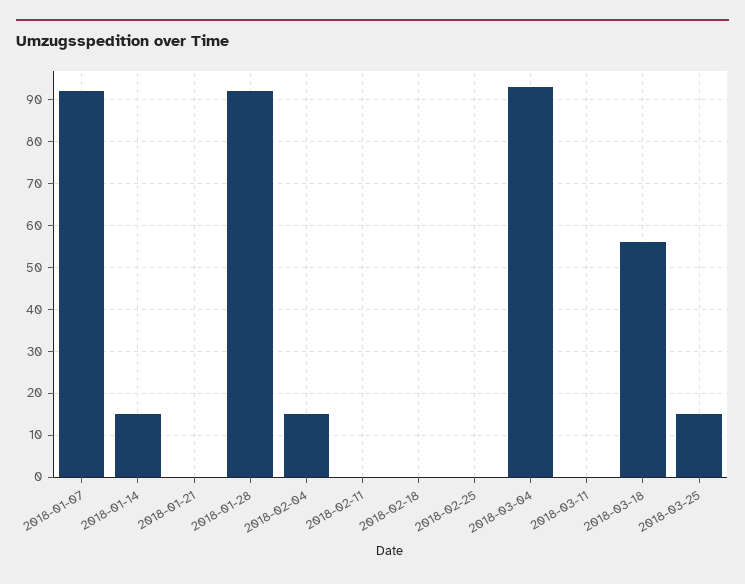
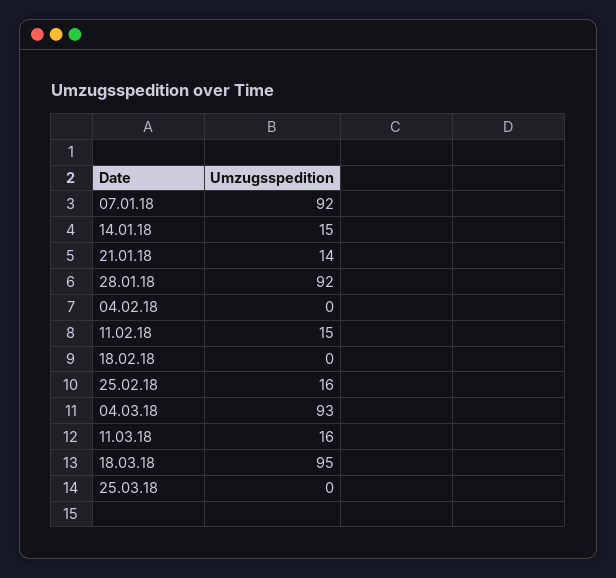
2018-01-21: 0 -> 14
2018-02-04: 15 -> 0
2018-02-11: 0 -> 15
2018-02-25: 0 -> 16
2018-03-11: 0 -> 16
2018-03-18: 55 -> 95
2018-03-25: 15 -> 0

